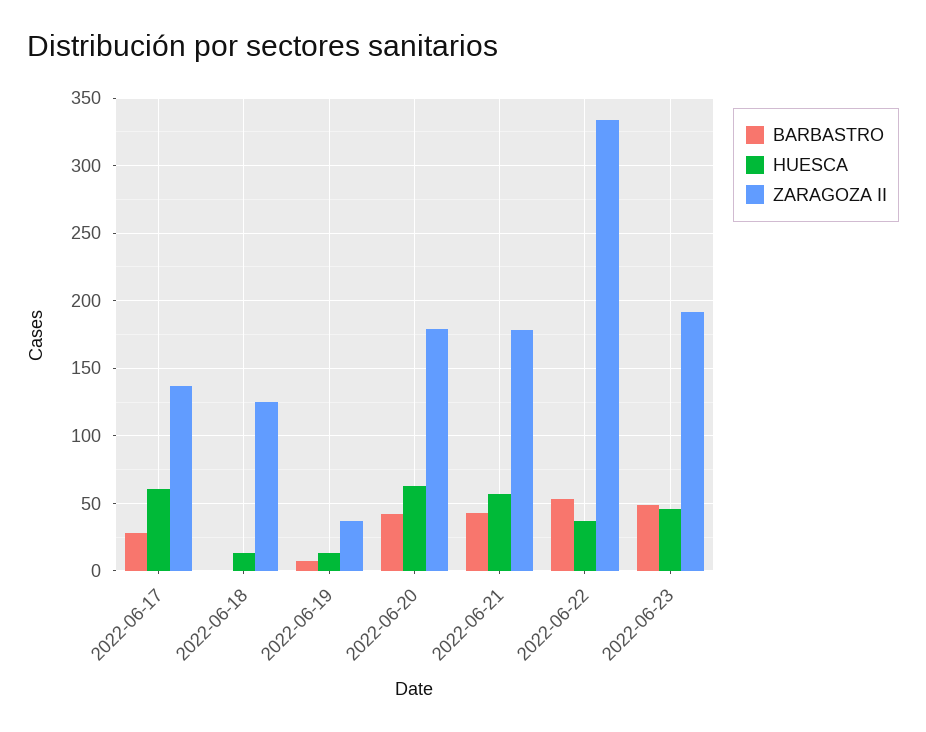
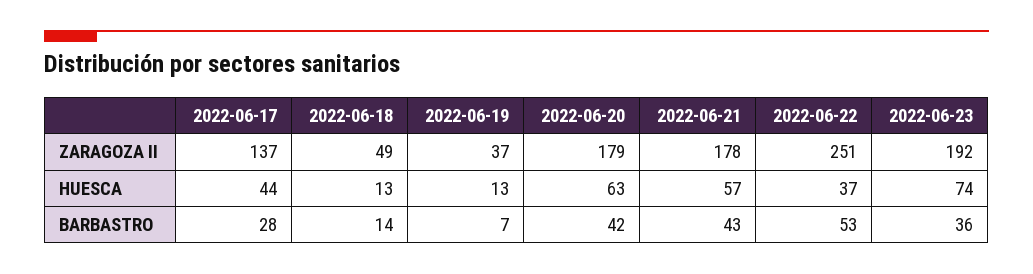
HUESCA, 2022-06-17: 60 -> 44
BARBASTRO, 2022-06-18: 0 -> 14
ZARAGOZA II, 2022-06-18: 125 -> 49
ZARAGOZA II, 2022-06-22: 335 -> 251
BARBASTRO, 2022-06-23: 50 -> 36
HUESCA, 2022-06-23: 45 -> 74

